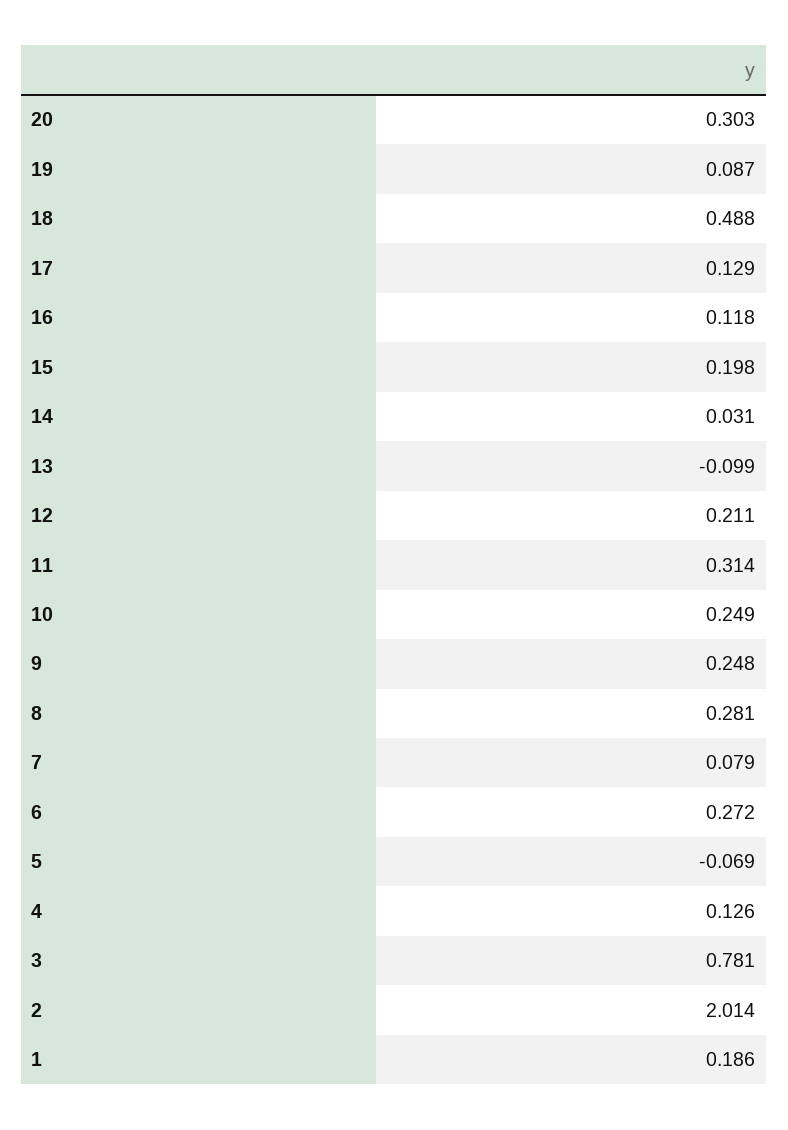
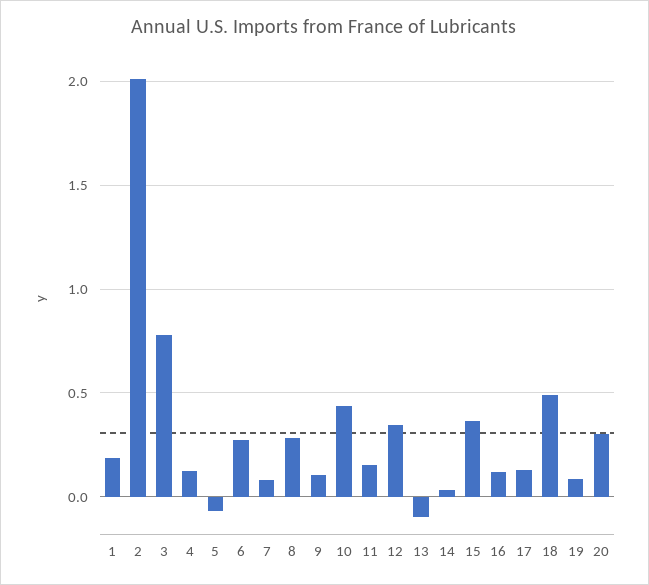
15: 0.198 -> 0.35
12: 0.211 -> 0.35
11: 0.314 -> 0.15
10: 0.249 -> 0.45
9: 0.248 -> 0.1

